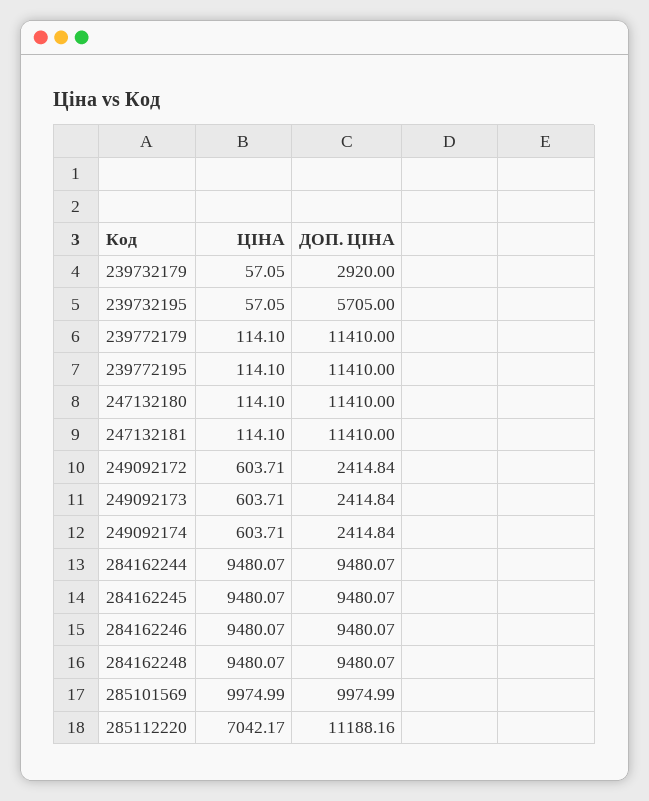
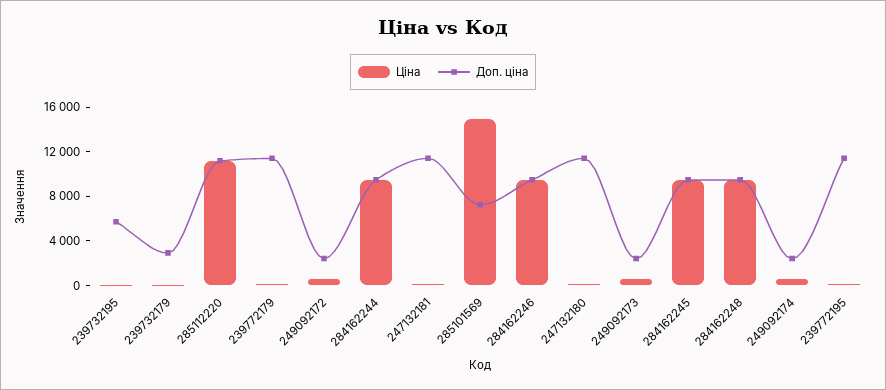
ЦІНА, 285101569: 9974.99 -> 15000
ДОП. ЦІНА, 285101569: 9974.99 -> 7000
ЦІНА, 285112220: 7042.17 -> 11000

